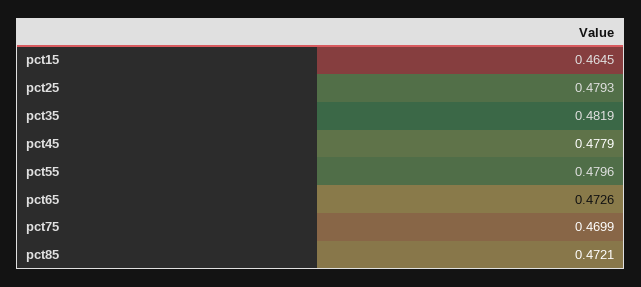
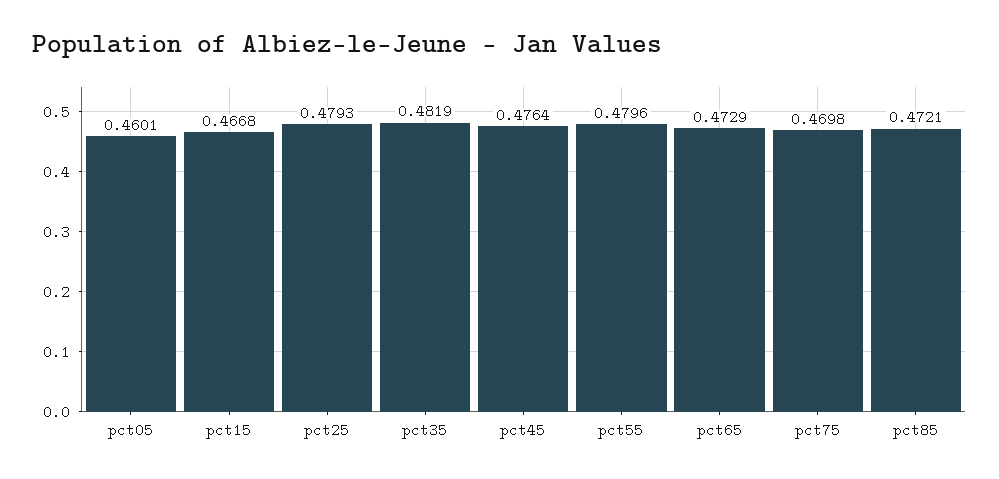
pct15: 0.4645 -> 0.4668
pct45: 0.4779 -> 0.4764
pct65: 0.4726 -> 0.4729
pct75: 0.4699 -> 0.4698
pct05: none -> 0.4601

